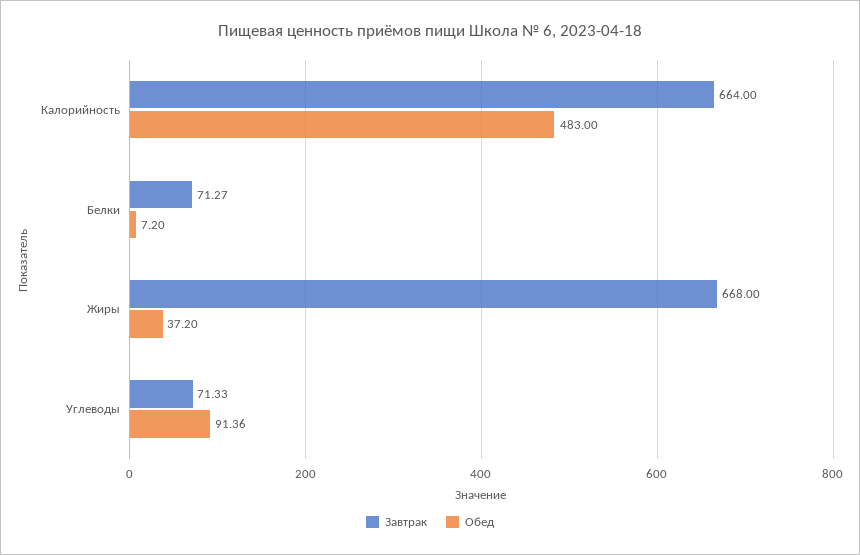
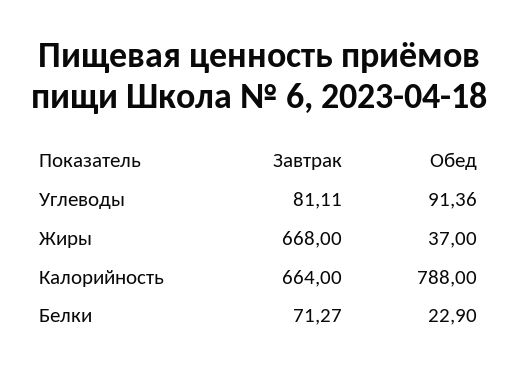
Обед, Калорийность: 483 -> 788
Обед, Белки: 7.2 -> 22.9
Обед, Жиры: 37.2 -> 37
Завтрак, Углеводы: 71.33 -> 81.11

